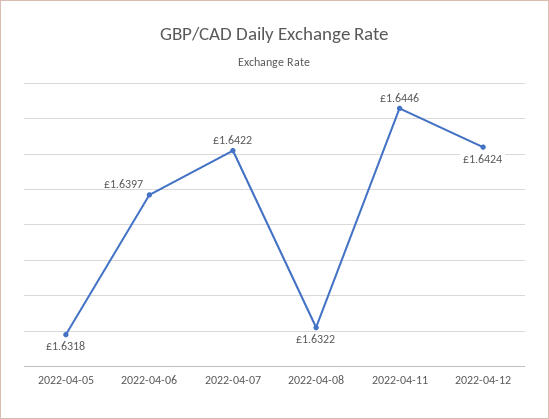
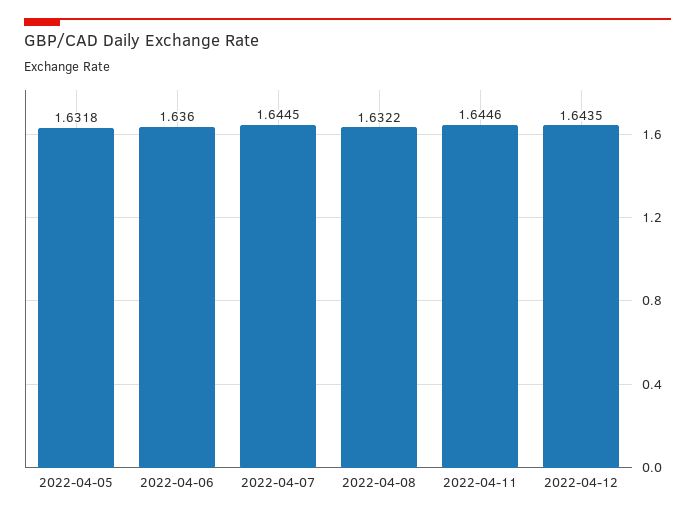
2022-04-06: 1.6397 -> 1.636
2022-04-07: 1.6422 -> 1.6445
2022-04-12: 1.6424 -> 1.6435

